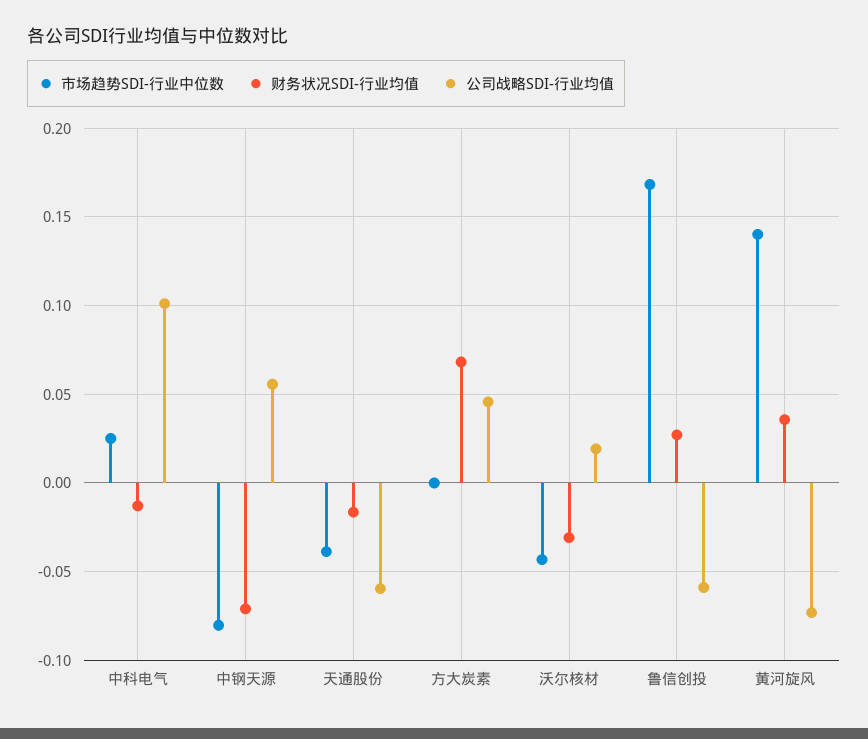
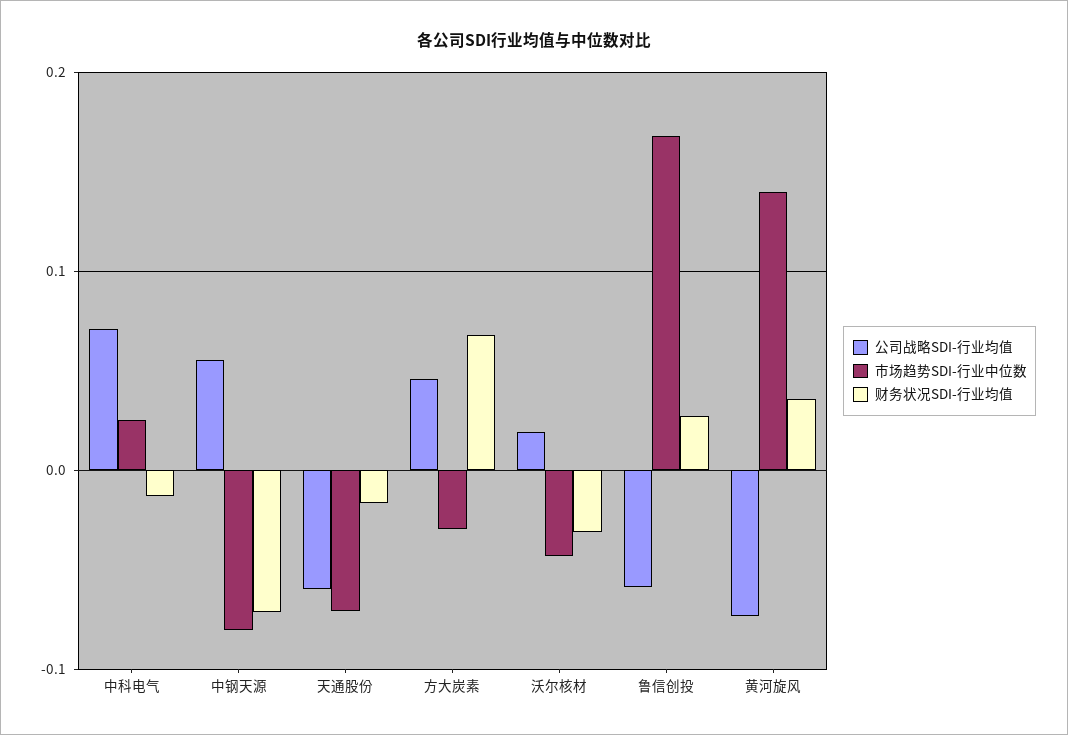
公司战略SDI-行业均值, 中科电气: 0.1 -> 0.07
市场趋势SDI-行业中位数, 天通股份: -0.04 -> -0.07
市场趋势SDI-行业中位数, 方大炭素: 0 -> -0.03

